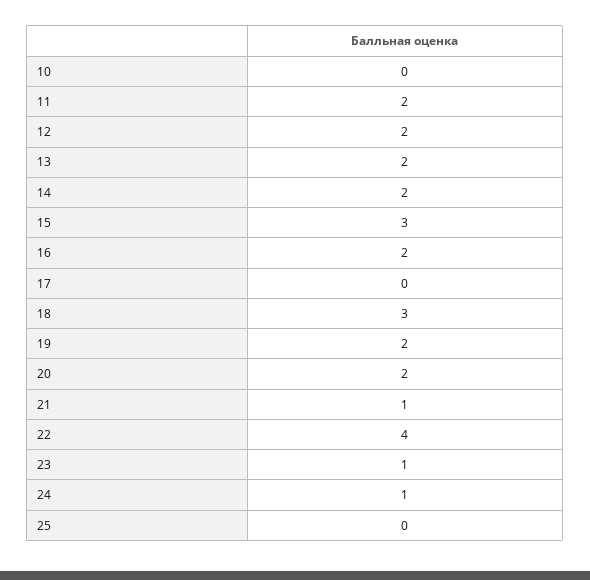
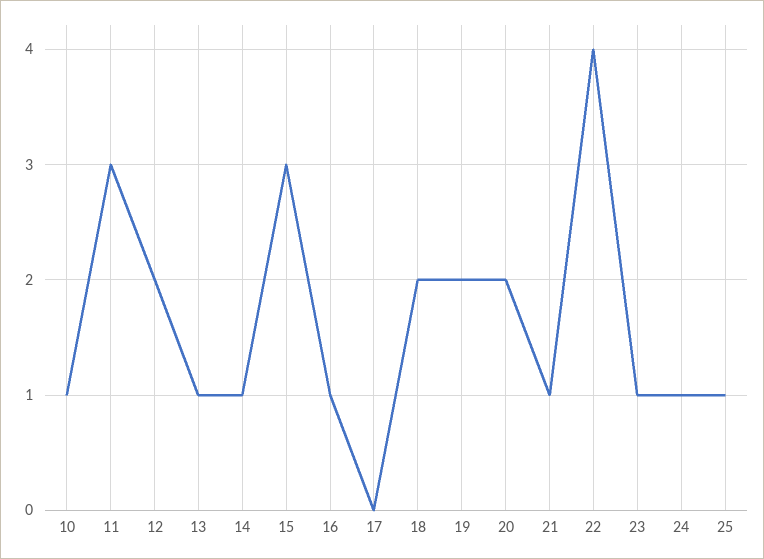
10: 0 -> 1
11: 2 -> 3
13: 2 -> 1
14: 2 -> 1
16: 2 -> 1
18: 3 -> 2
25: 0 -> 1

